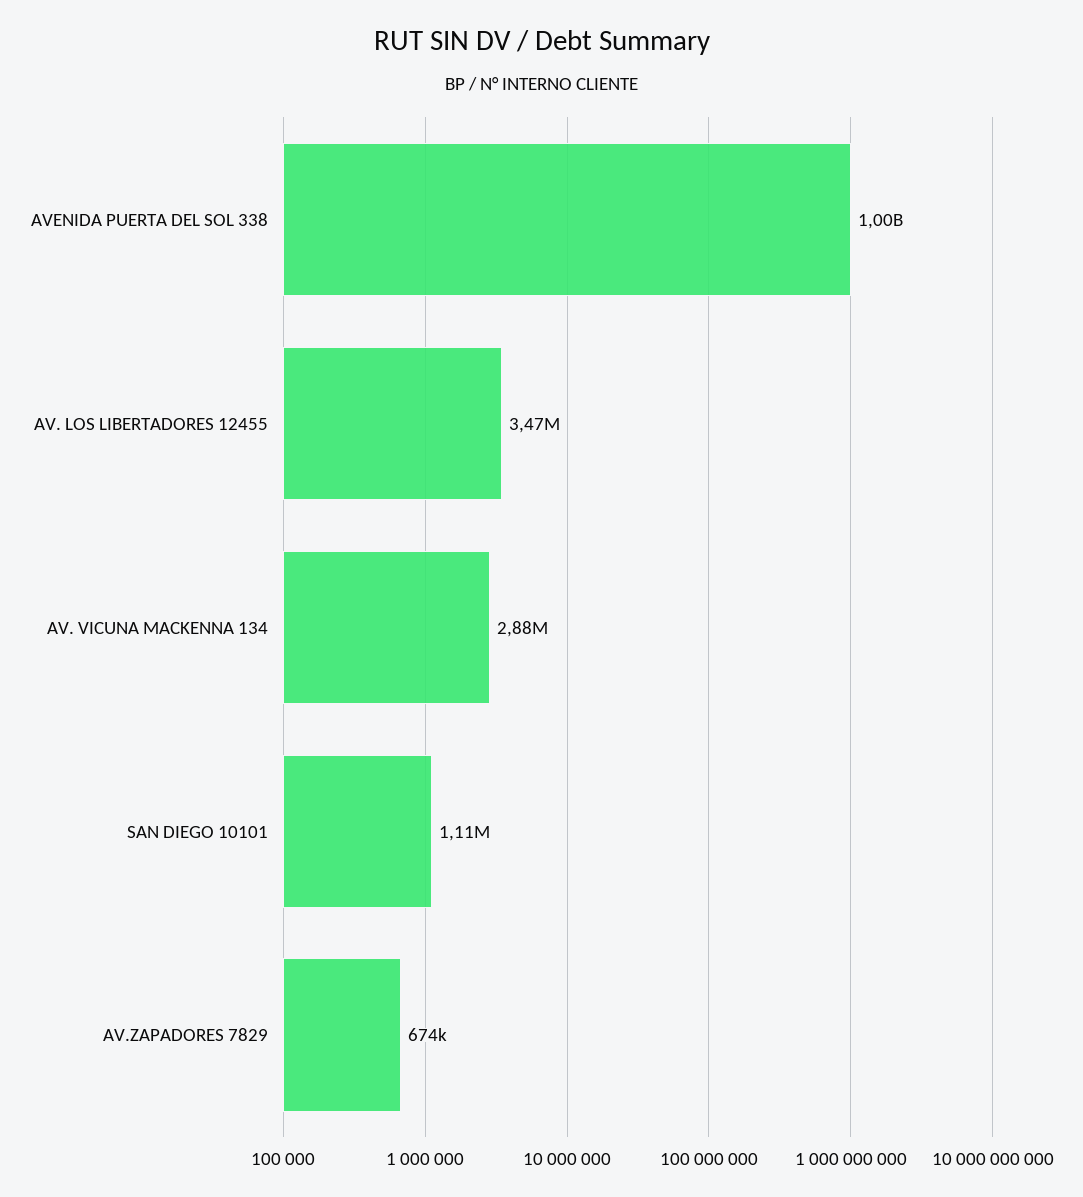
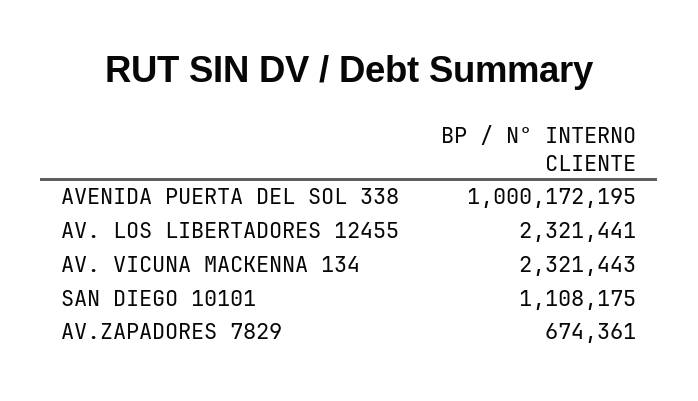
AV. LOS LIBERTADORES 12455: 3470000 -> 2321441
AV. VICUNA MACKENNA 134: 2880000 -> 2321443

